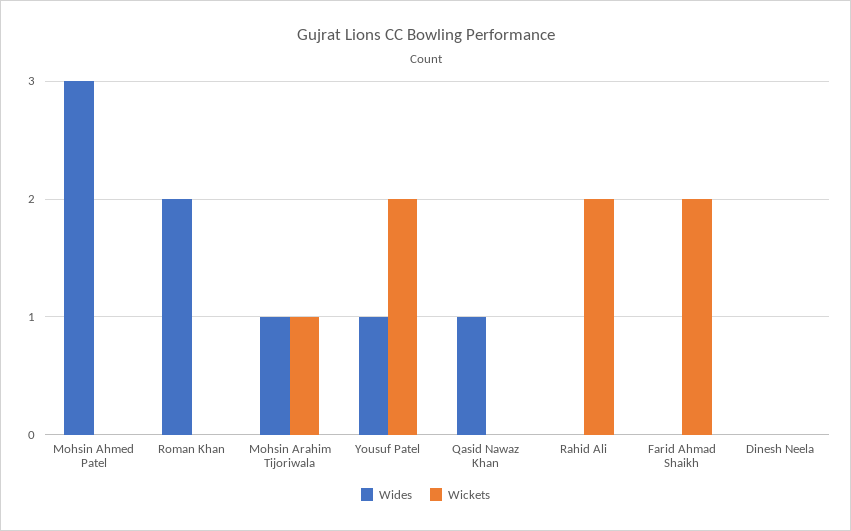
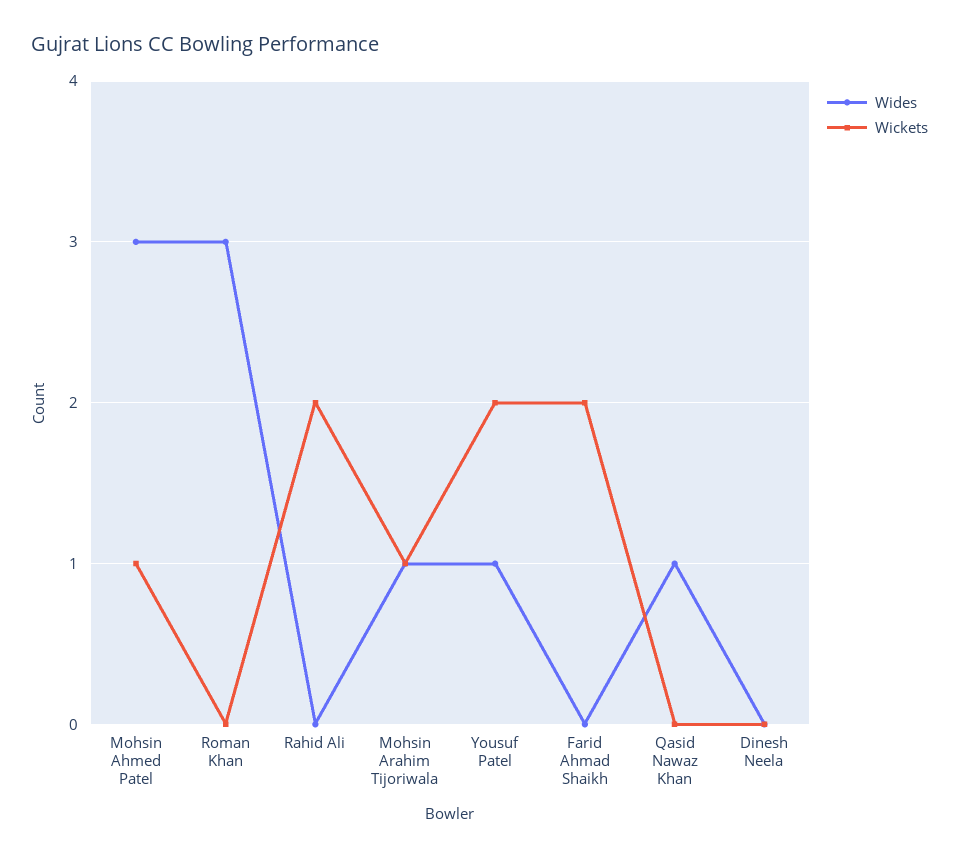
Wickets, Mohsin Ahmed Patel: 0 -> 1
Wides, Roman Khan: 2 -> 3

